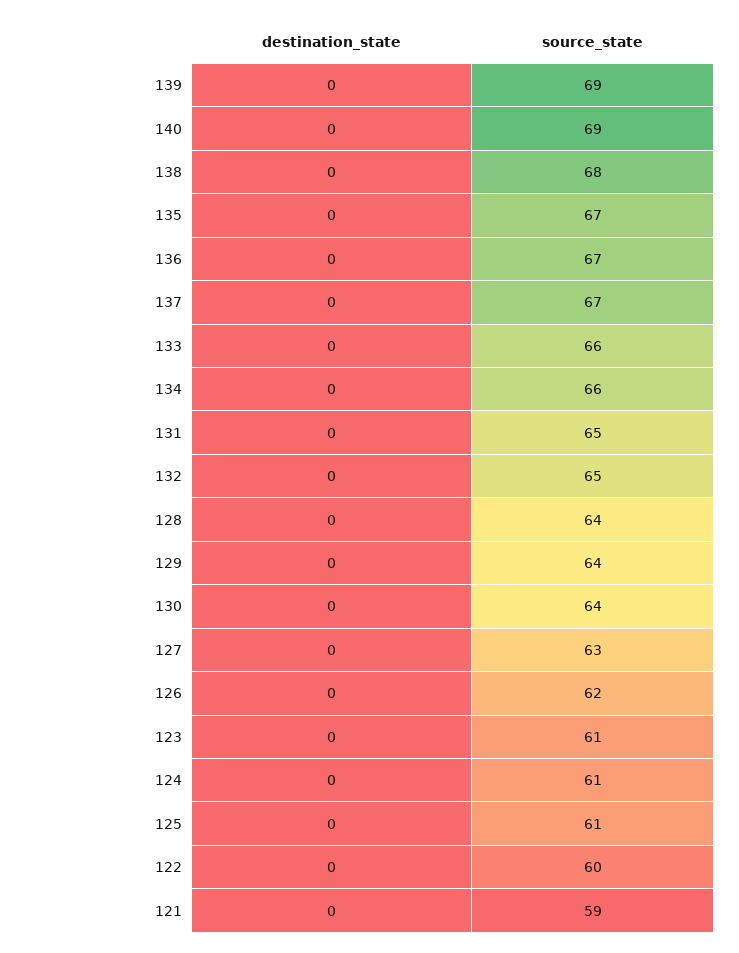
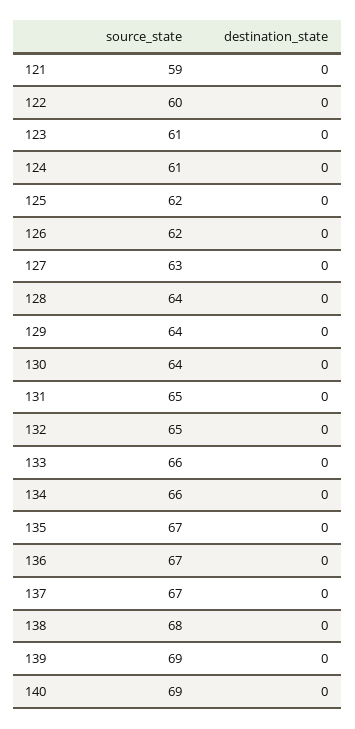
source_state, 125: 61 -> 62

